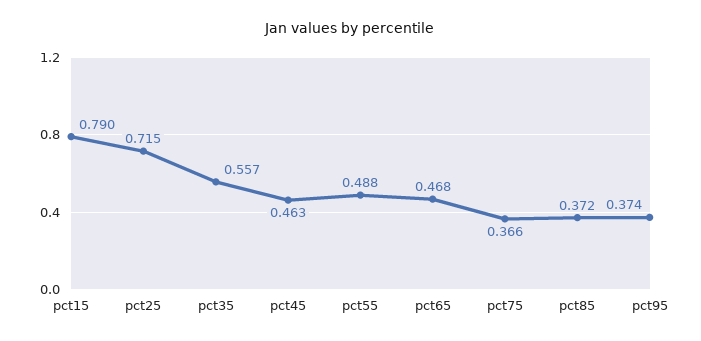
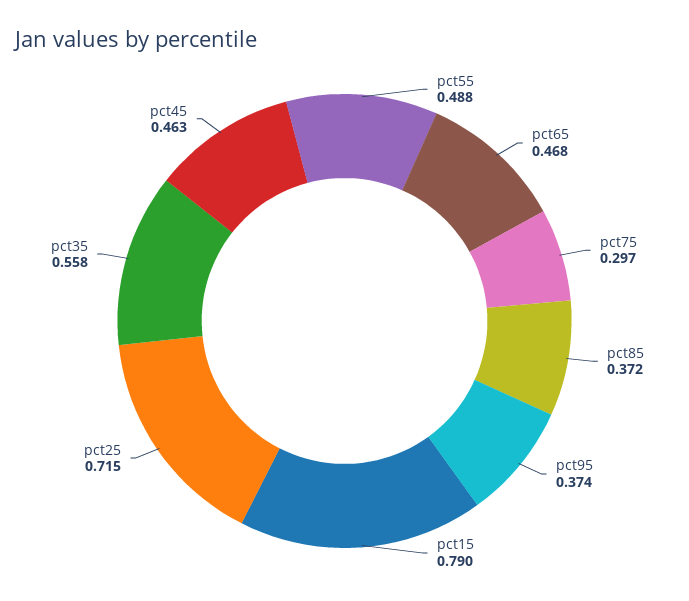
pct35: 0.557 -> 0.558
pct75: 0.366 -> 0.297

